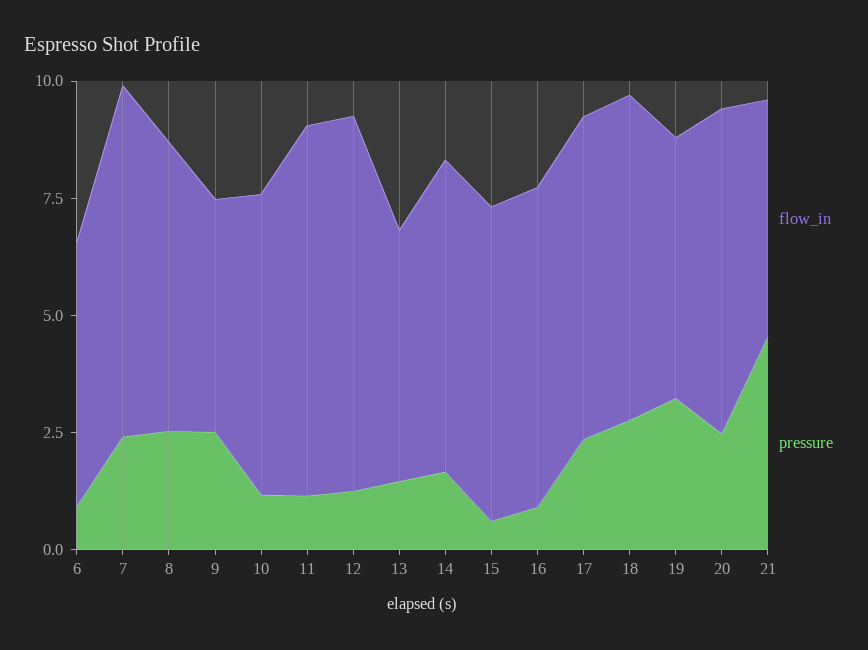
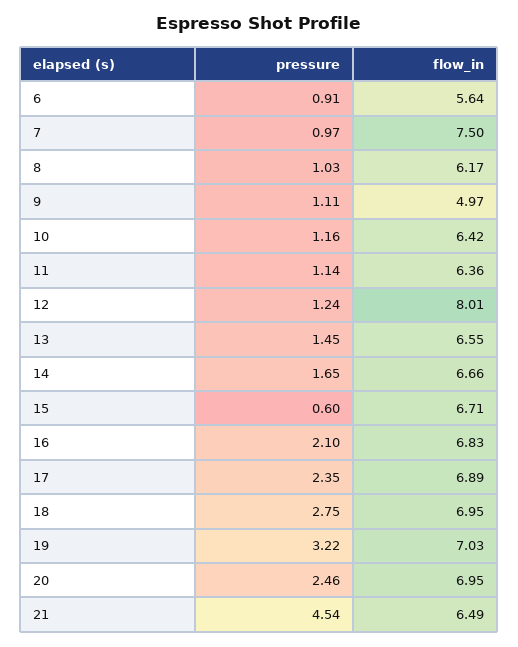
pressure, 7: 2.5 -> 0.97
pressure, 8: 2.5 -> 1.03
pressure, 9: 2.5 -> 1.11
flow_in, 11: 8 -> 6.36
flow_in, 13: 5.5 -> 6.55
pressure, 16: 1 -> 2.1
flow_in, 19: 5.5 -> 7.03
flow_in, 21: 5 -> 6.49

